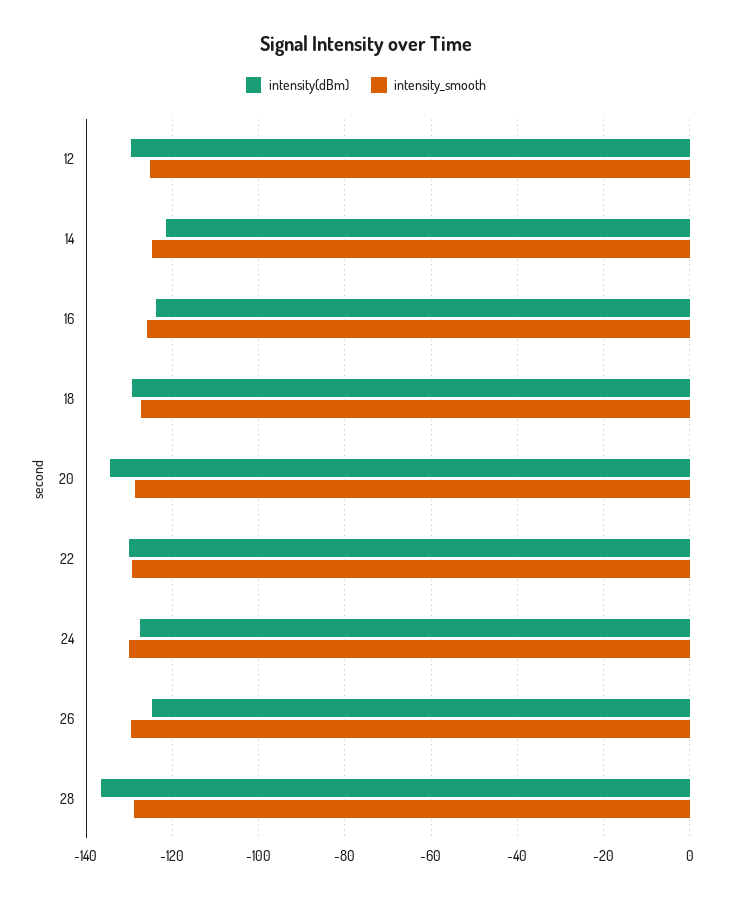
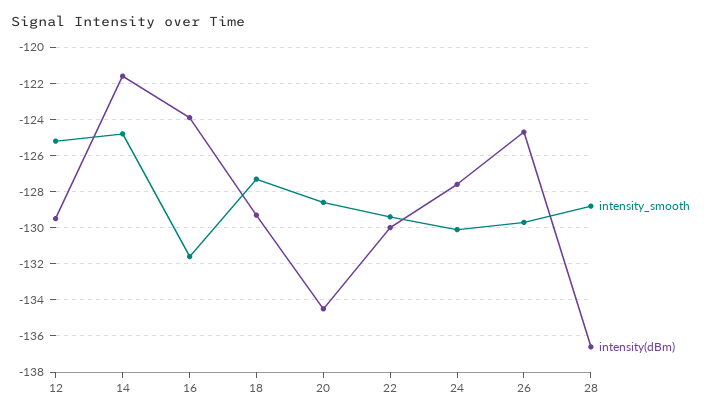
intensity_smooth, 16: -126 -> -131.5

